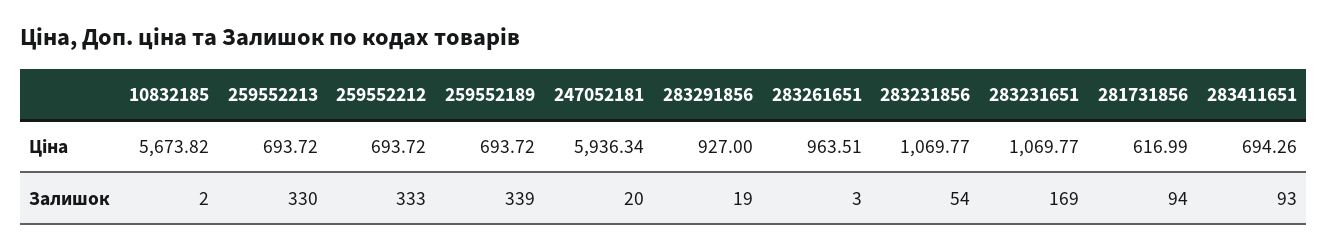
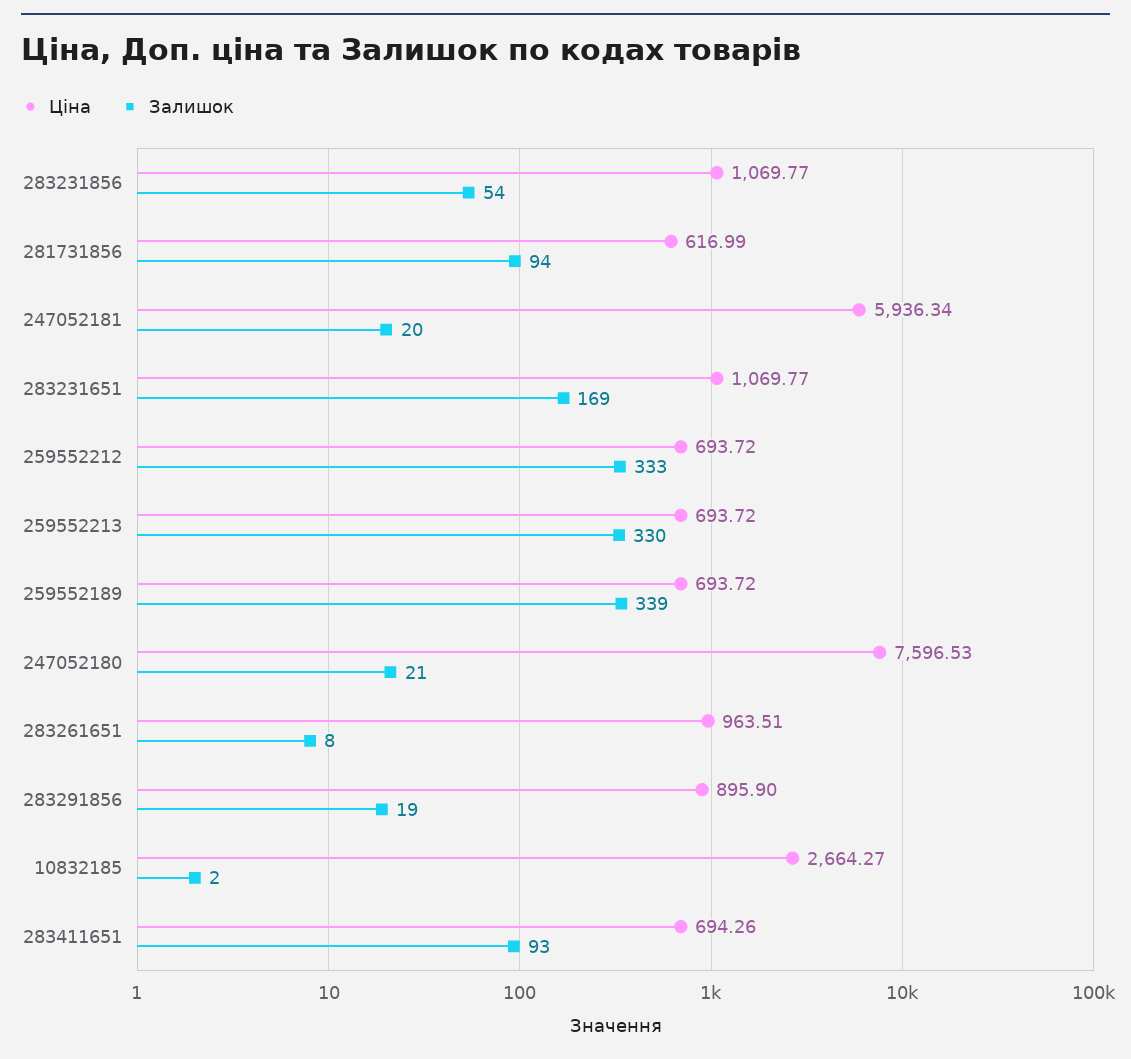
Ціна, 10832185: 5673.82 -> 2664.27
Ціна, 283291856: 927 -> 895.9
Залишок, 283261651: 3 -> 8
Ціна, 247052180: none -> 7596.53
Залишок, 247052180: none -> 21

